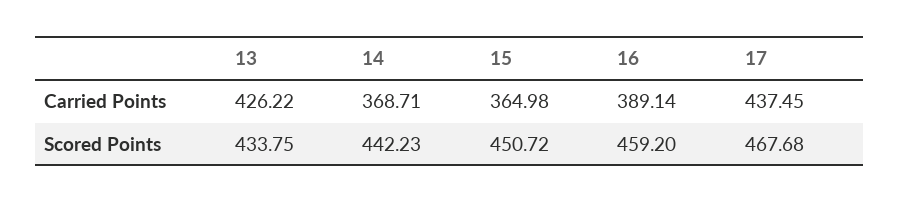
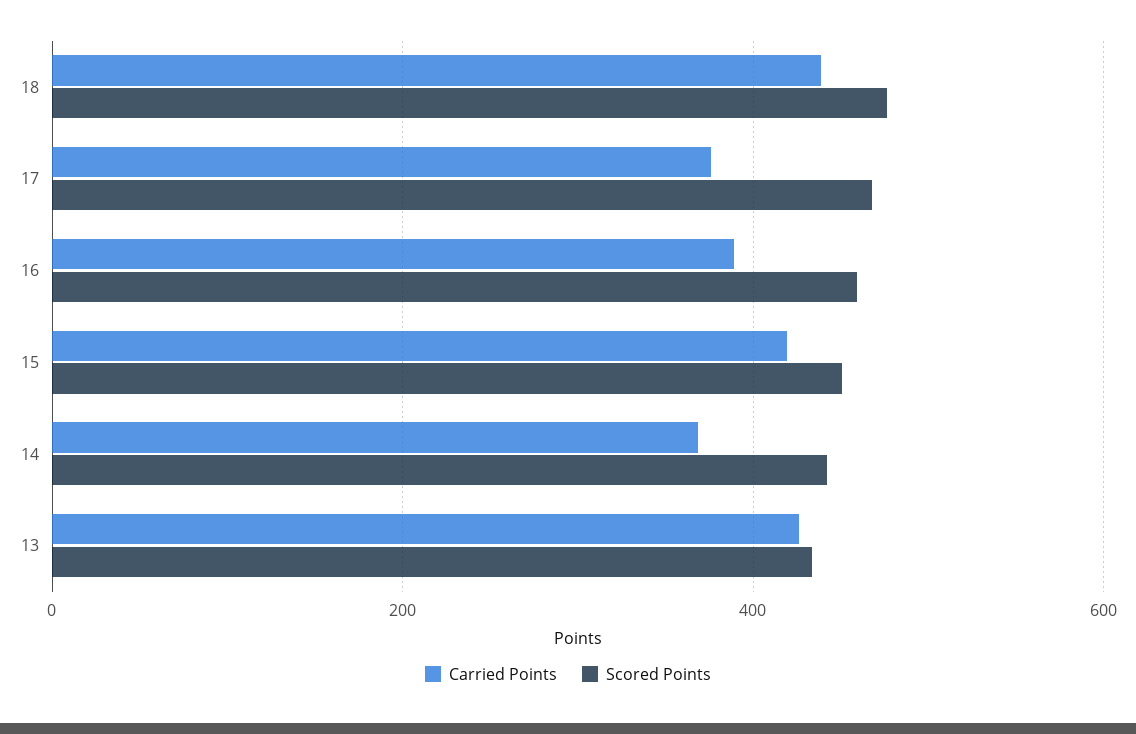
Carried Points, 15: 364.98 -> 420
Carried Points, 17: 437.45 -> 380
Carried Points, 18: none -> 440
Scored Points, 18: none -> 480

